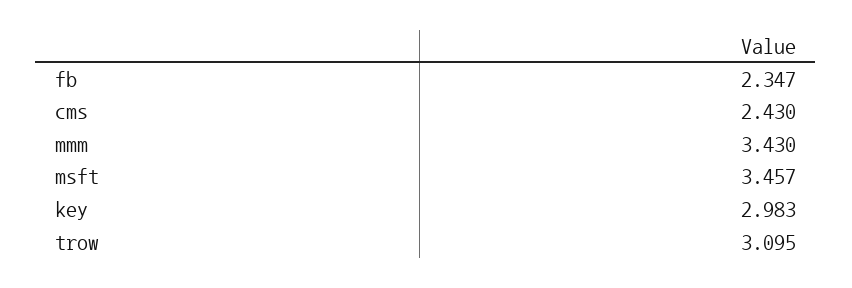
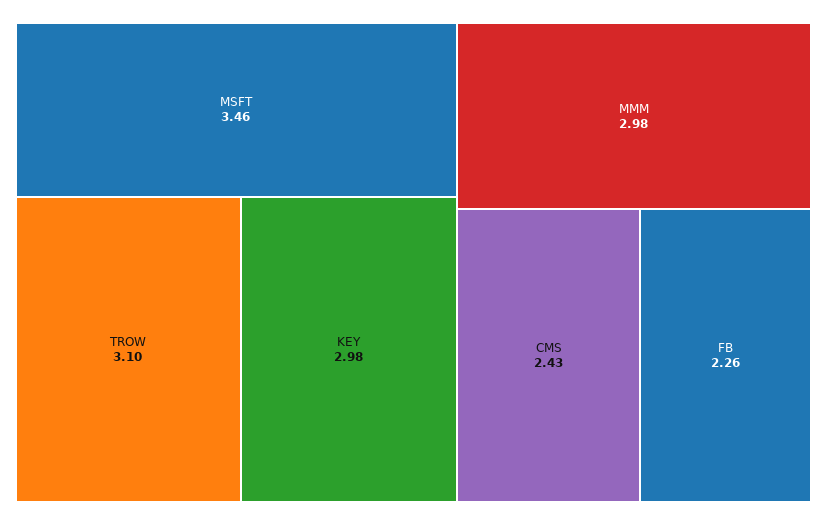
fb: 2.347 -> 2.26
mmm: 3.43 -> 2.98

